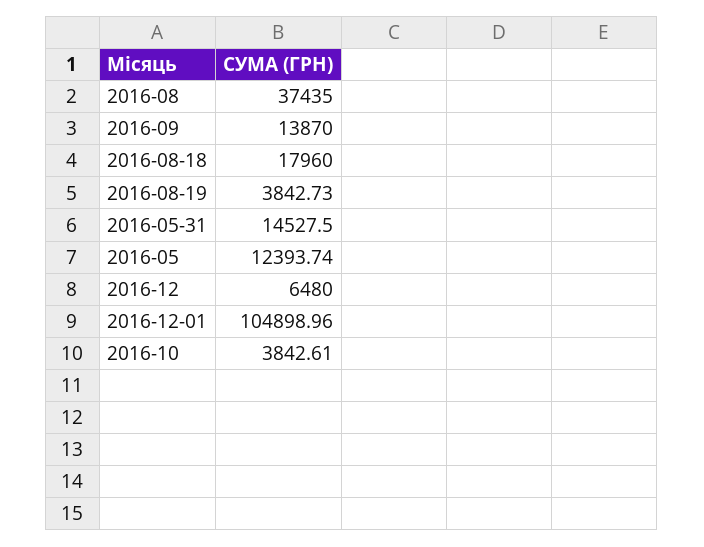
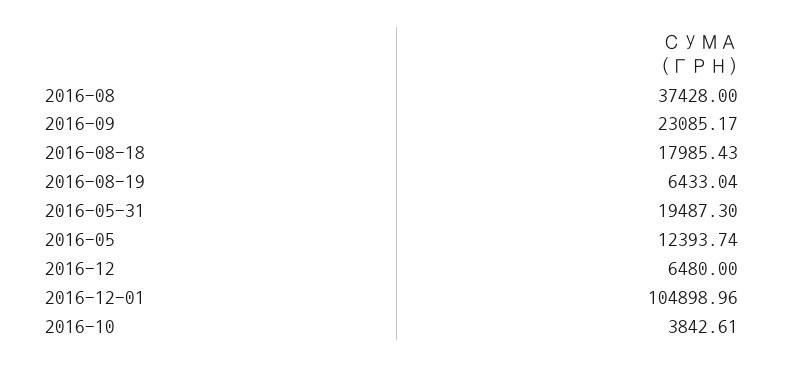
2016-08: 37435 -> 37428
2016-09: 13870 -> 23085.17
2016-08-18: 17960 -> 17985.43
2016-08-19: 3842.73 -> 6433.04
2016-05-31: 14527.5 -> 19487.3

